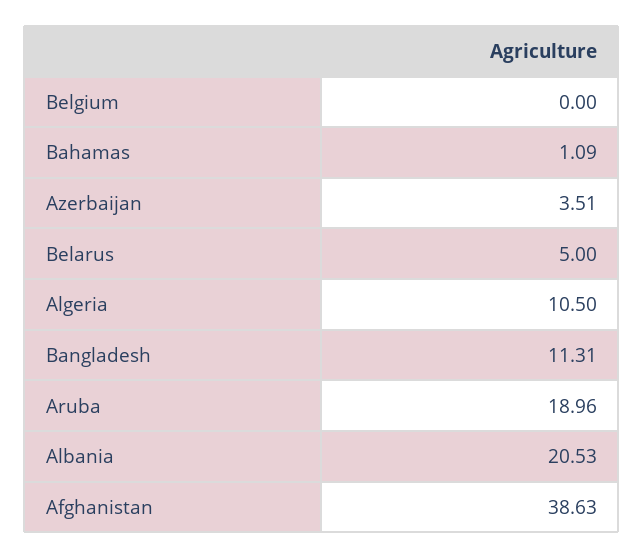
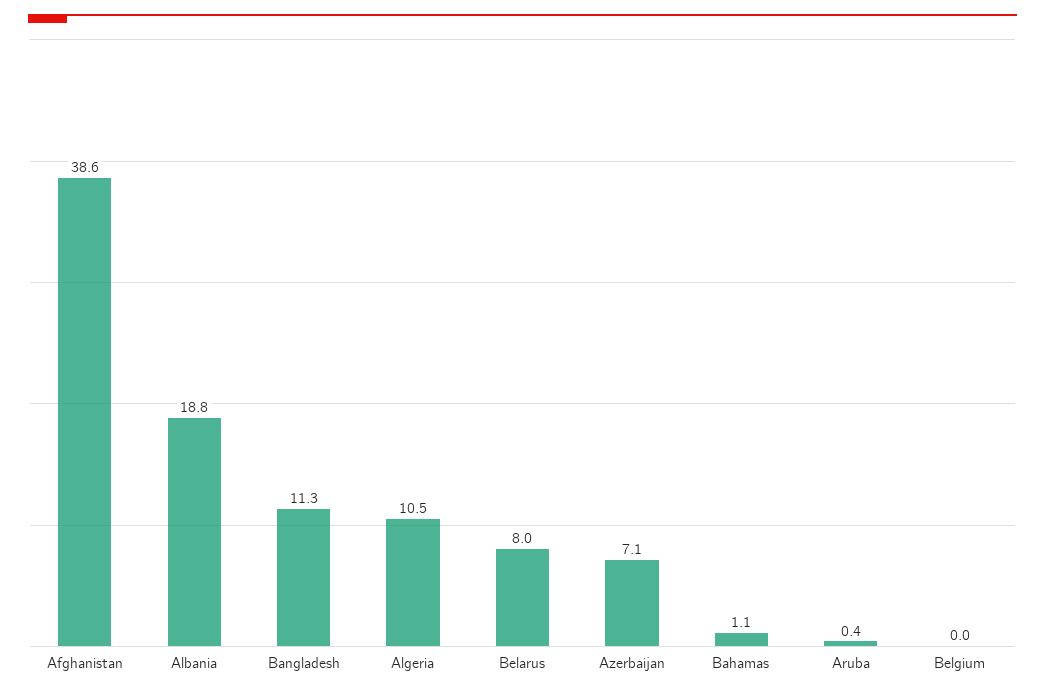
Azerbaijan: 3.51 -> 7.1
Belarus: 5 -> 8
Aruba: 18.96 -> 0.4
Albania: 20.53 -> 18.8

